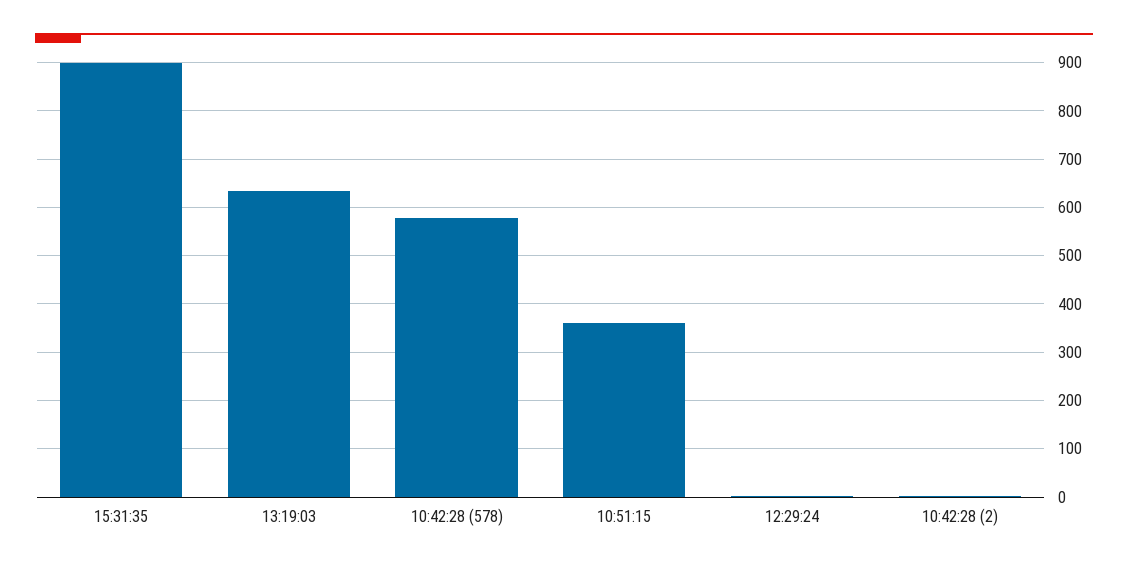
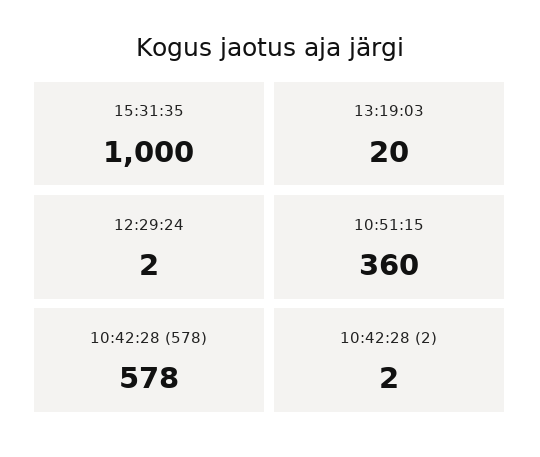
15:31:35: 900 -> 1000
13:19:03: 640 -> 20

